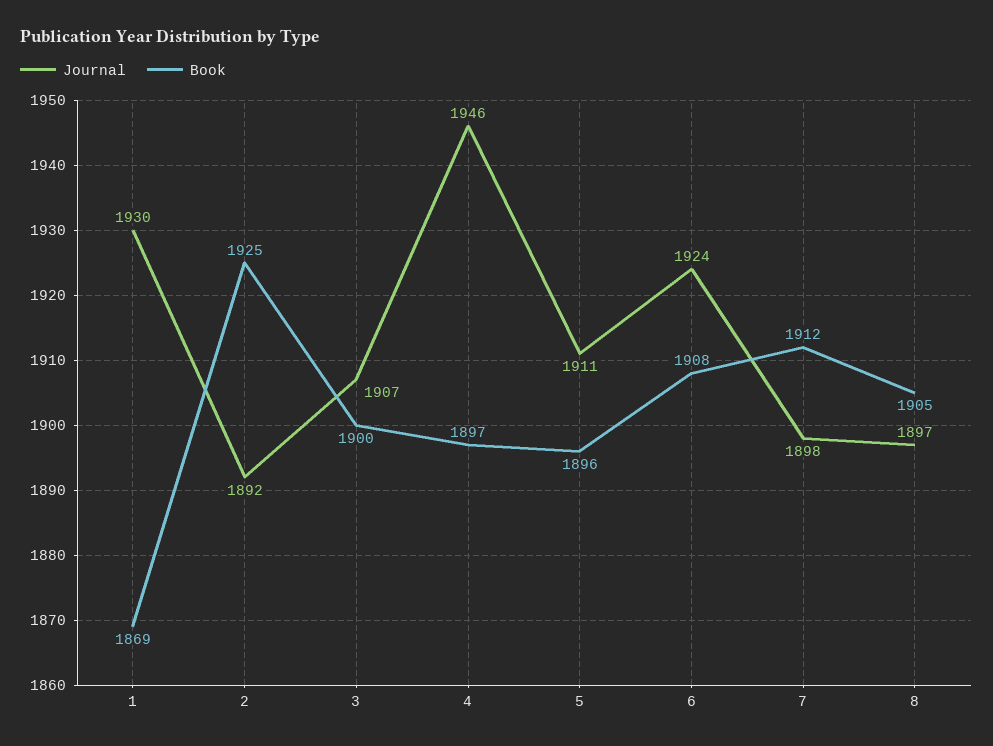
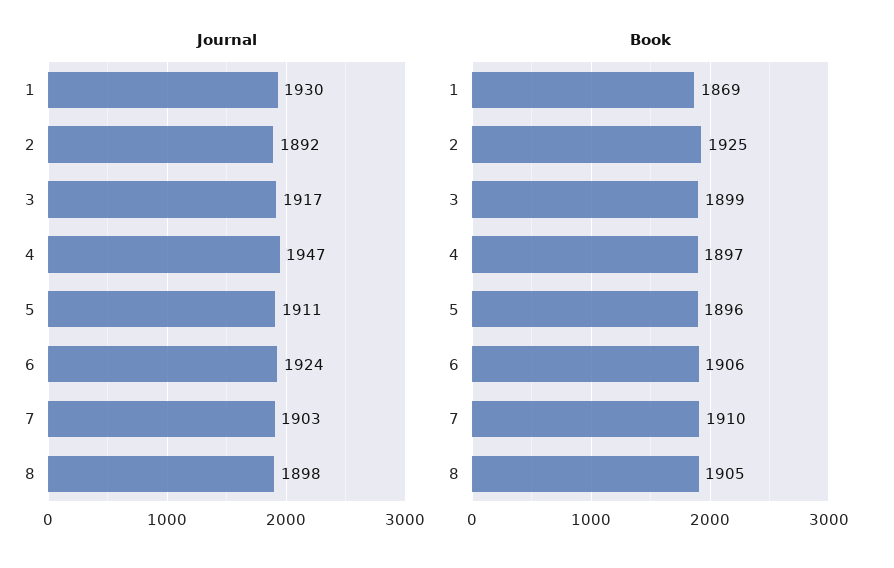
Journal, 3: 1907 -> 1917
Book, 3: 1900 -> 1899
Journal, 4: 1946 -> 1947
Book, 6: 1908 -> 1906
Journal, 7: 1898 -> 1903
Book, 7: 1912 -> 1910
Journal, 8: 1897 -> 1898

